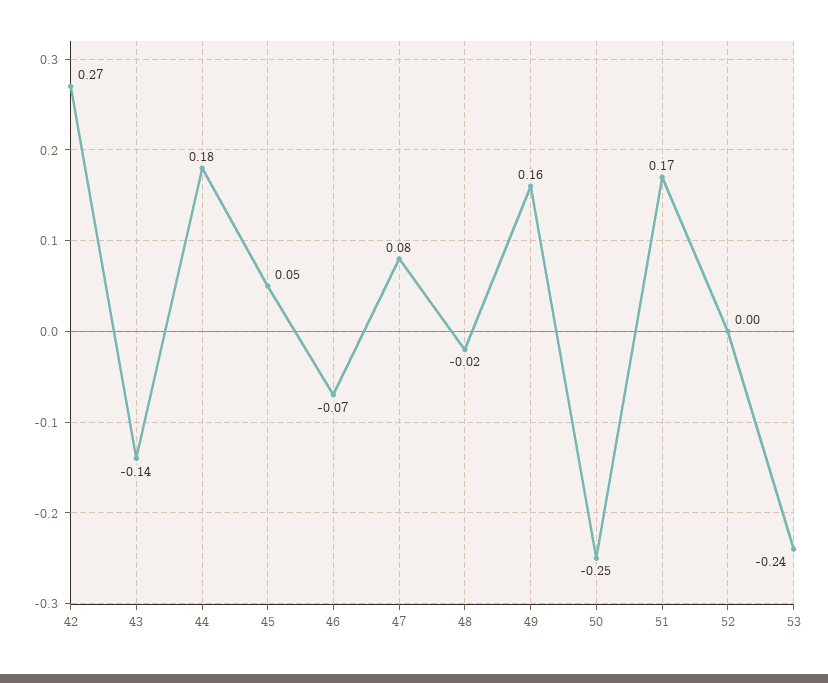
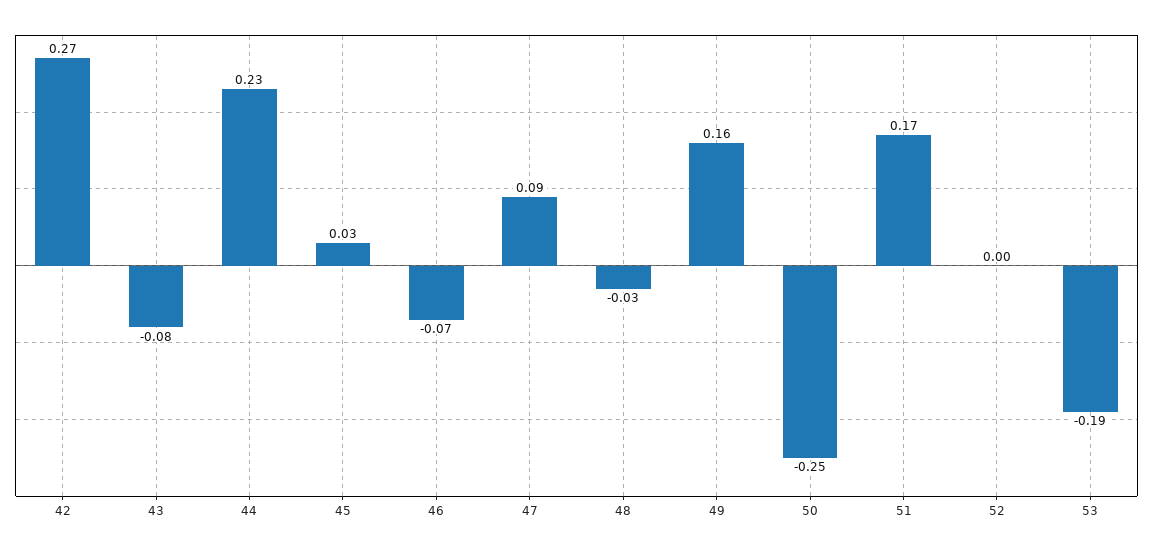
43: -0.14 -> -0.08
44: 0.18 -> 0.23
45: 0.05 -> 0.03
47: 0.08 -> 0.09
48: -0.02 -> -0.03
53: -0.24 -> -0.19

